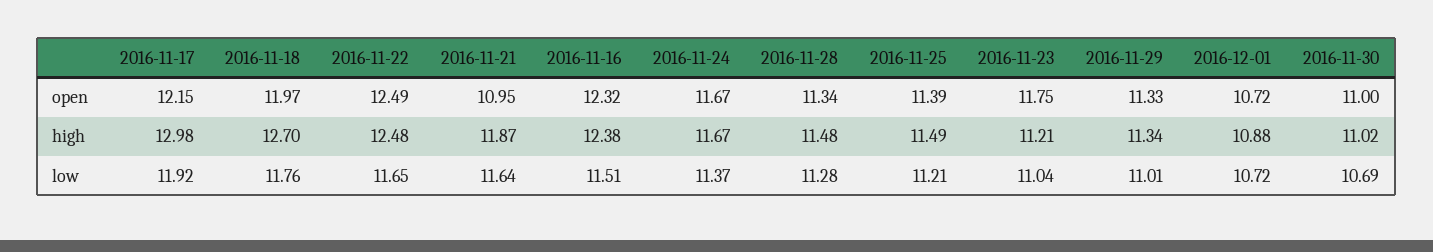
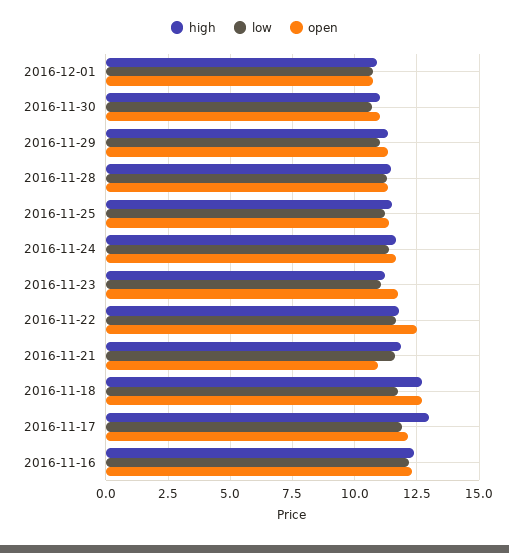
open, 2016-11-18: 11.97 -> 12.75
high, 2016-11-22: 12.48 -> 11.75
low, 2016-11-16: 11.51 -> 12.25

